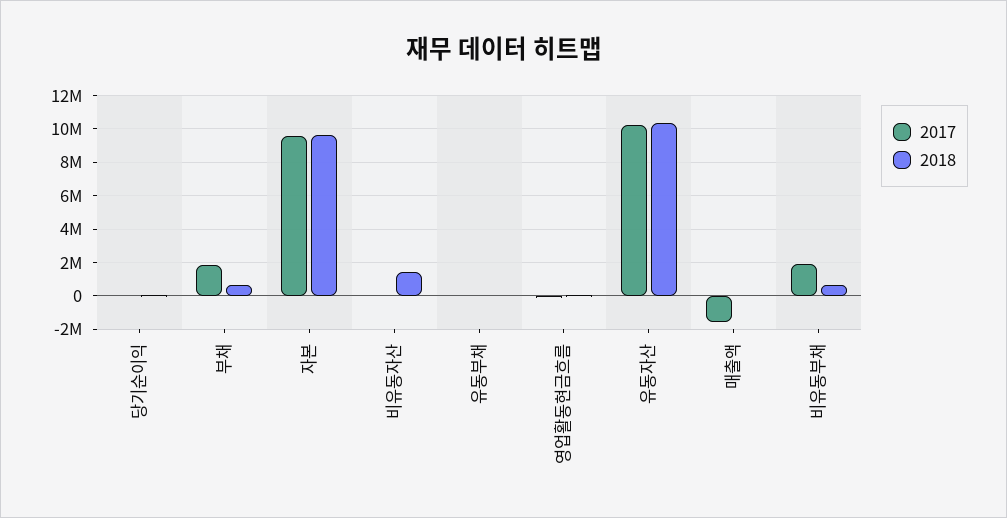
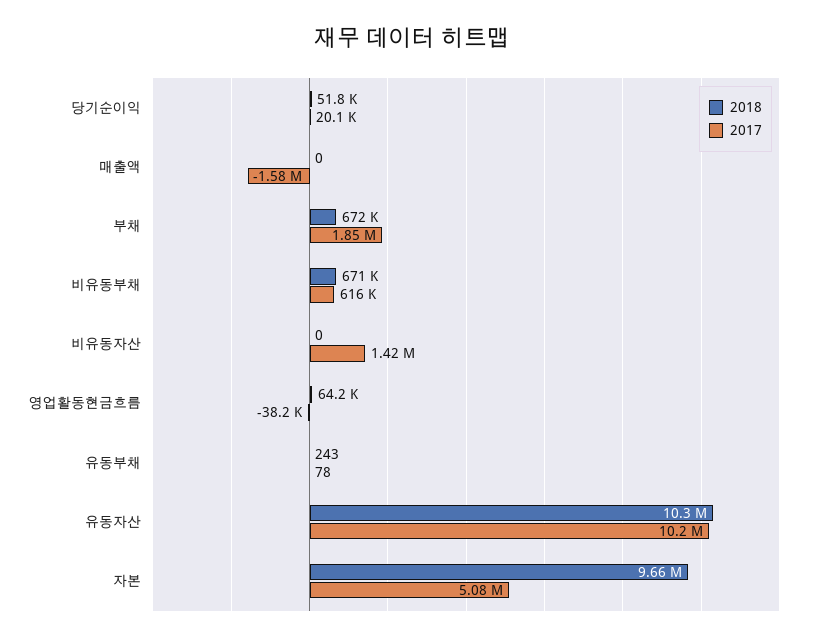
2017, 자본: 9500000 -> 5080000
2017, 비유동자산: 0 -> 1420000
2018, 비유동자산: 1500000 -> 0
2017, 비유동부채: 2000000 -> 616000

